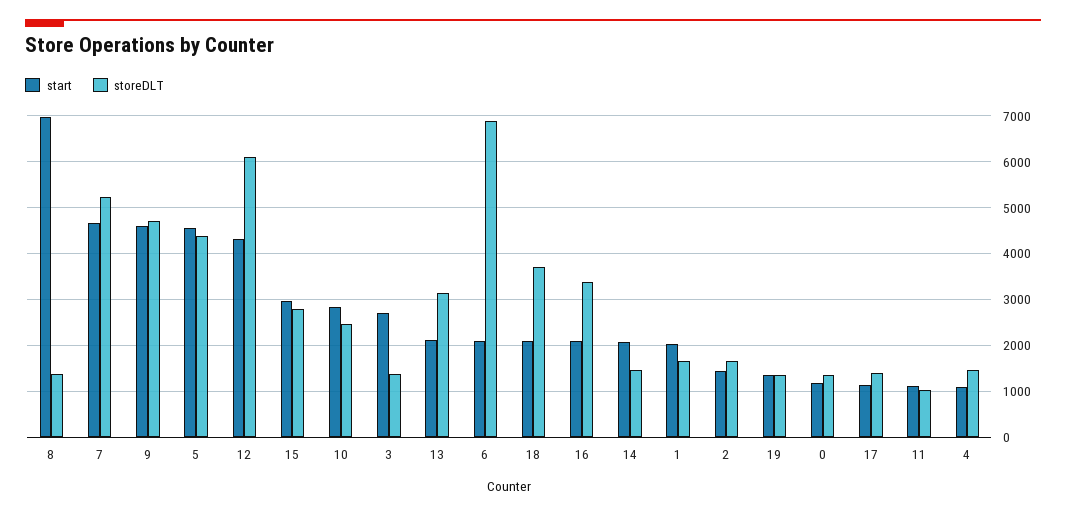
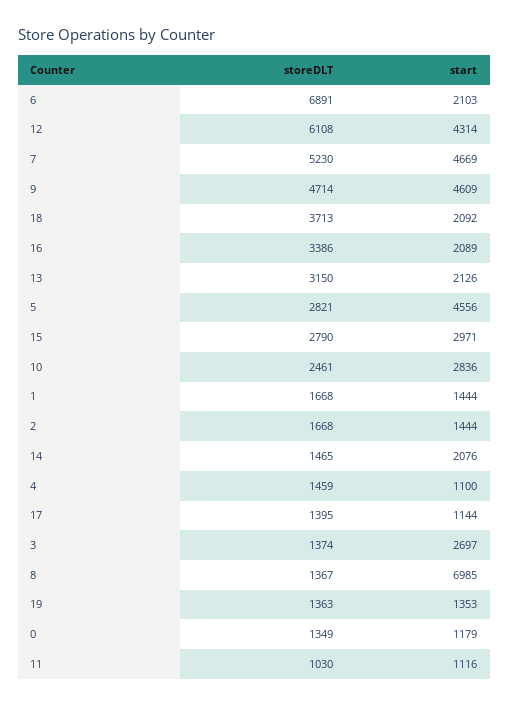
storeDLT, 5: 4400 -> 2821
start, 1: 2000 -> 1444

